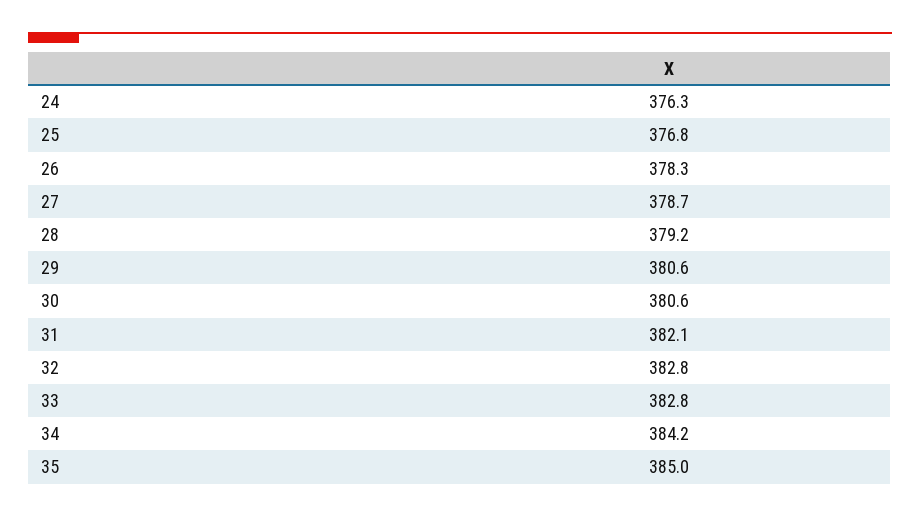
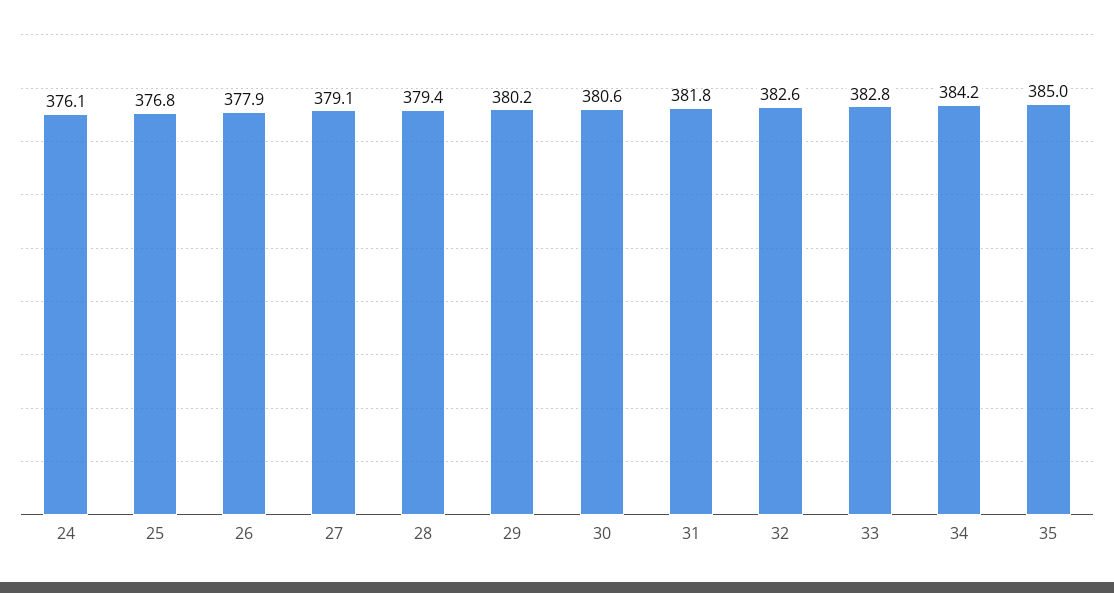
24: 376.3 -> 376.1
26: 378.3 -> 377.9
27: 378.7 -> 379.1
28: 379.2 -> 379.4
29: 380.6 -> 380.2
31: 382.1 -> 381.8
32: 382.8 -> 382.6

